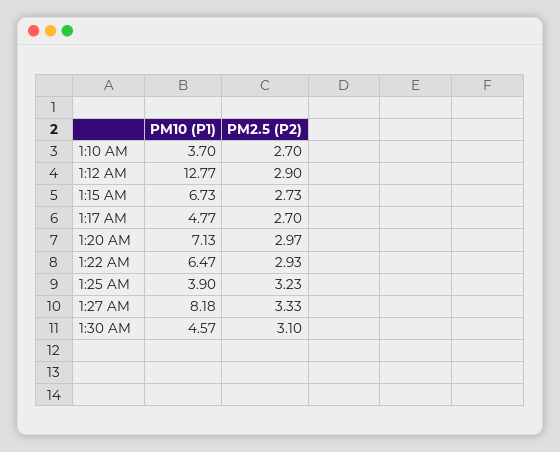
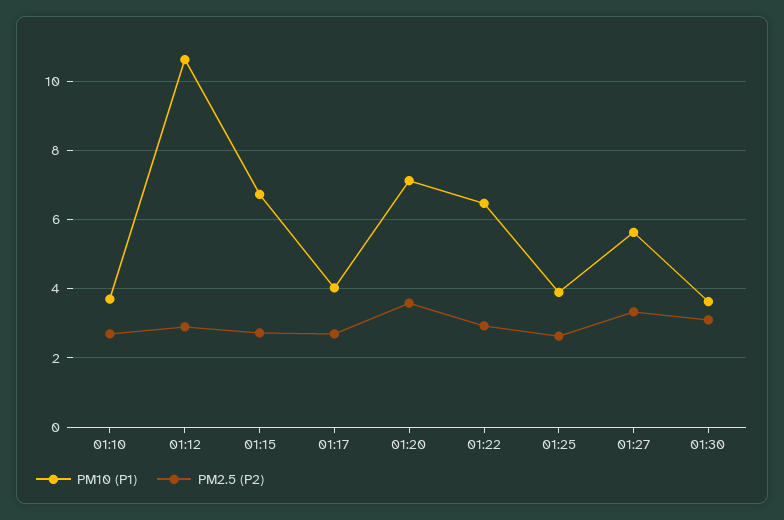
PM10 (P1), 1:12 AM: 12.77 -> 10.6
PM10 (P1), 1:17 AM: 4.77 -> 4
PM2.5 (P2), 1:20 AM: 2.97 -> 3.6
PM2.5 (P2), 1:25 AM: 3.23 -> 2.6
PM10 (P1), 1:27 AM: 8.18 -> 5.6
PM10 (P1), 1:30 AM: 4.57 -> 3.6

